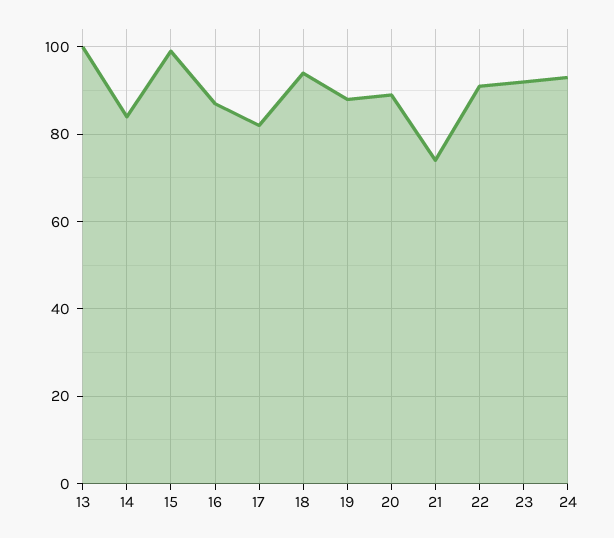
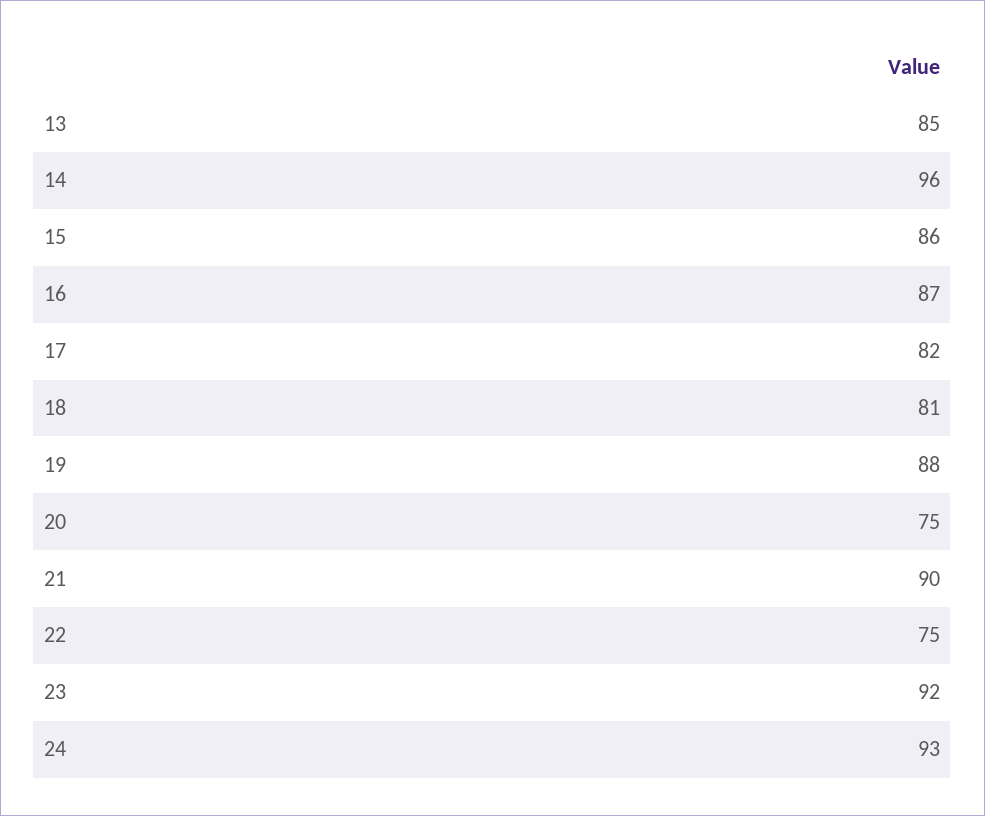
13: 100 -> 85
14: 85 -> 96
15: 100 -> 86
18: 95 -> 81
20: 90 -> 75
21: 75 -> 90
22: 90 -> 75

